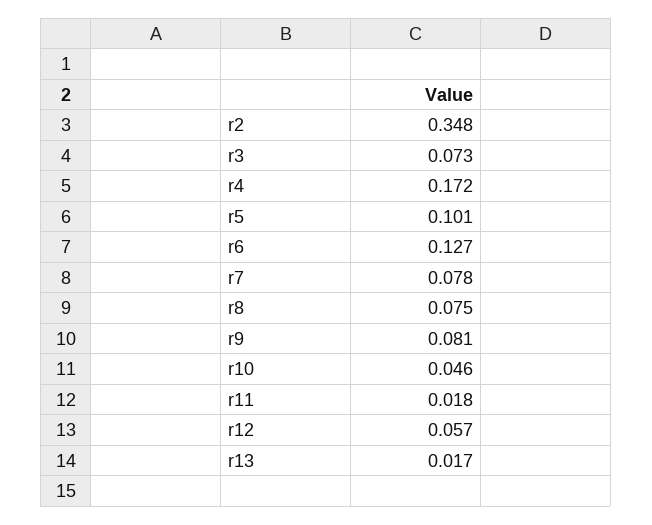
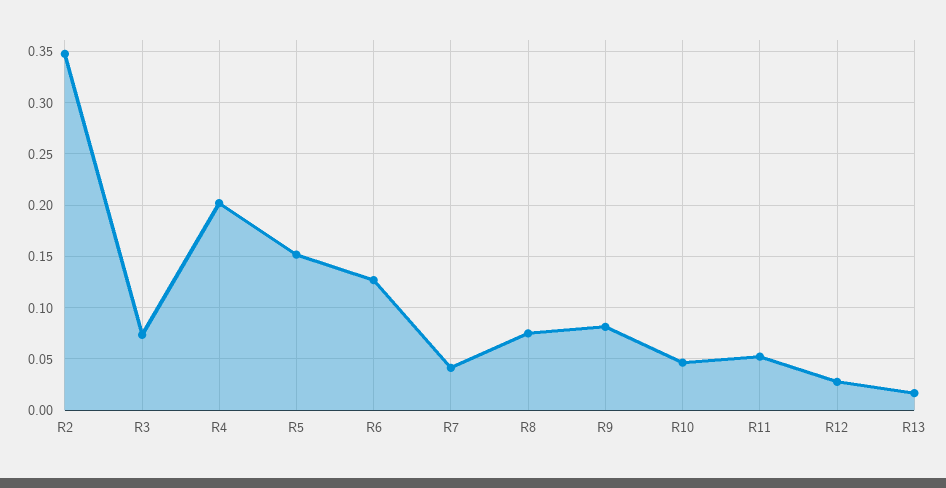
r4: 0.172 -> 0.2
r5: 0.101 -> 0.15
r7: 0.078 -> 0.04
r11: 0.018 -> 0.05
r12: 0.057 -> 0.03

